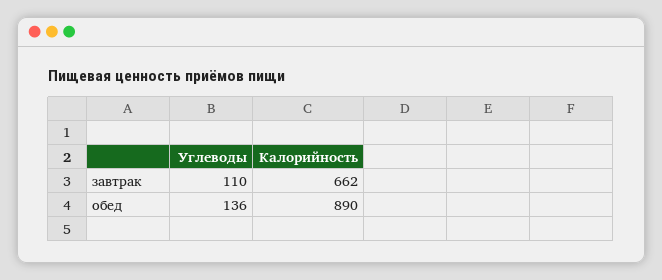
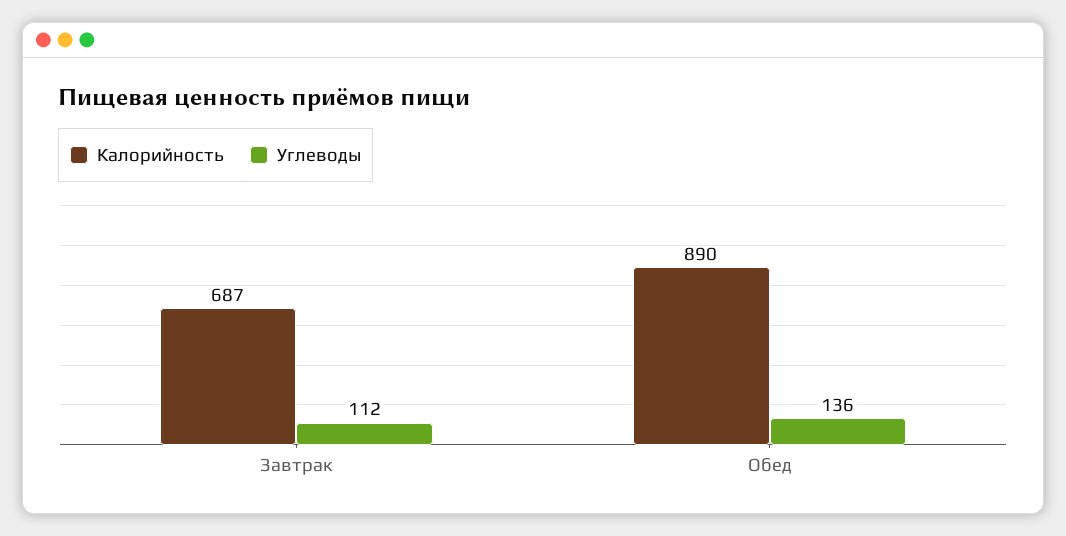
Углеводы, завтрак: 110 -> 112
Калорийность, завтрак: 662 -> 687

